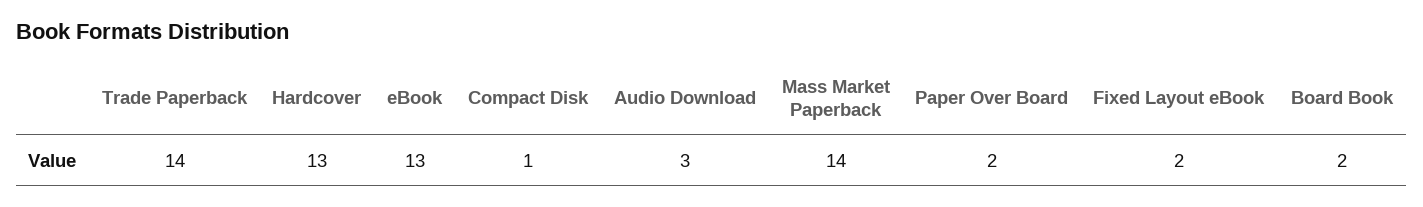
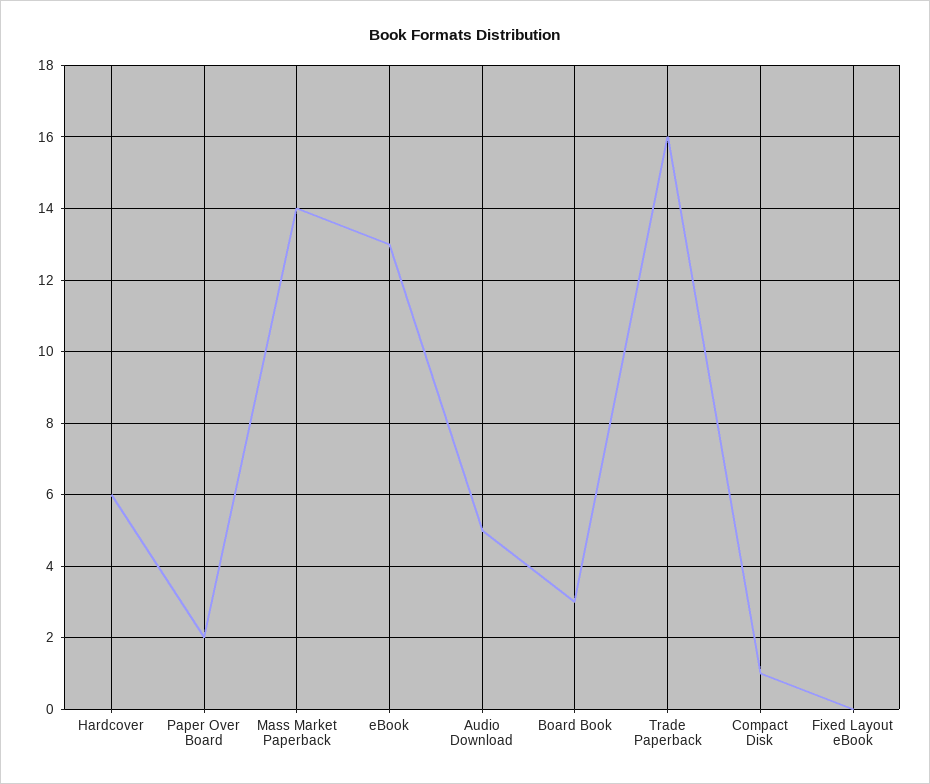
Trade Paperback: 14 -> 16
Hardcover: 13 -> 6
Audio Download: 3 -> 5
Fixed Layout eBook: 2 -> 0
Board Book: 2 -> 3

